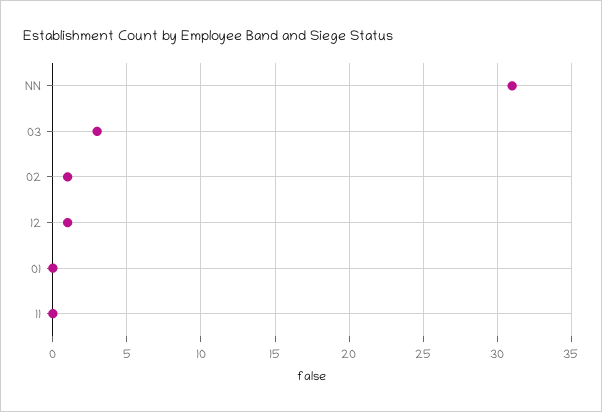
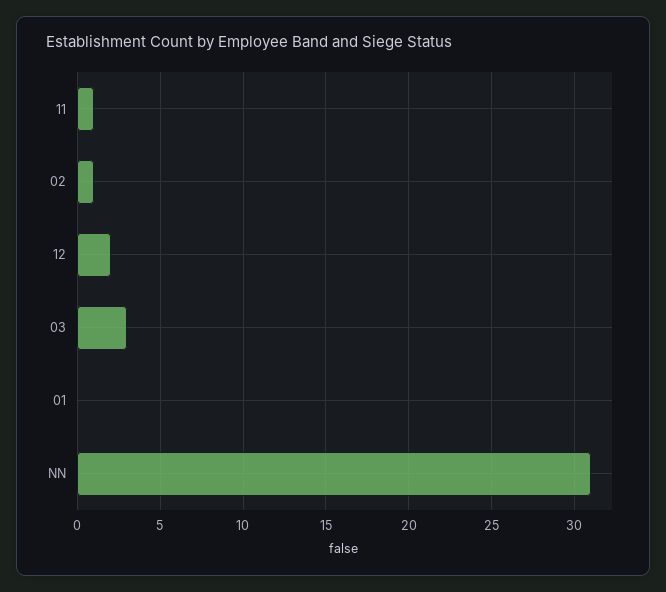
12: 1 -> 2
11: 0 -> 1

